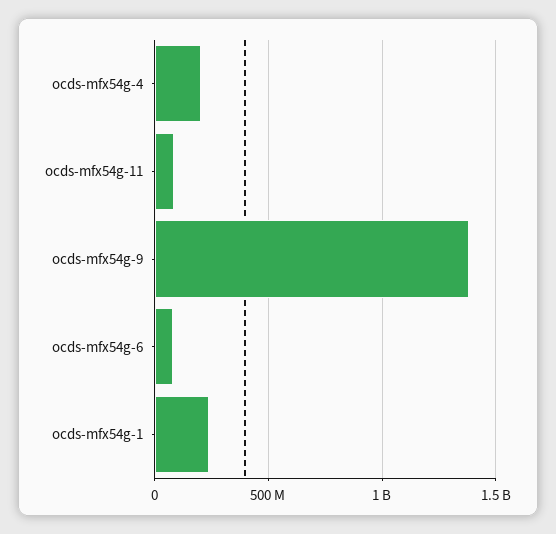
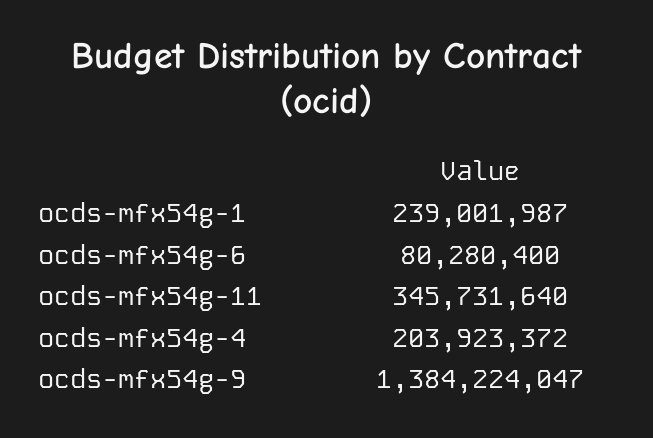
ocds-mfx54g-11: 100000000 -> 345731640

